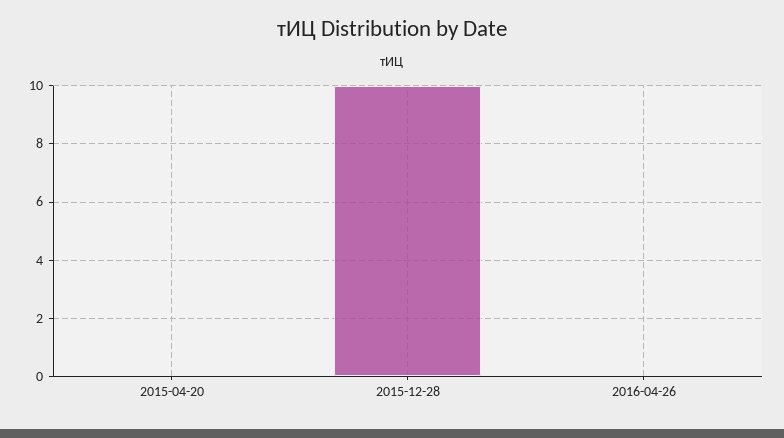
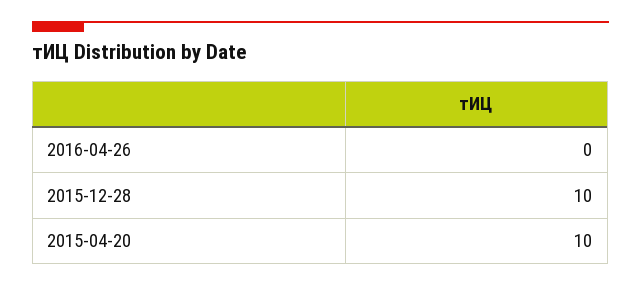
2015-04-20: 0 -> 10

